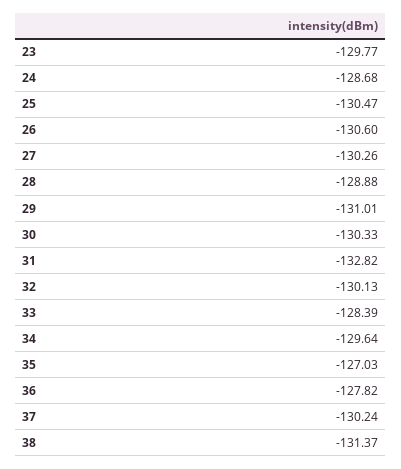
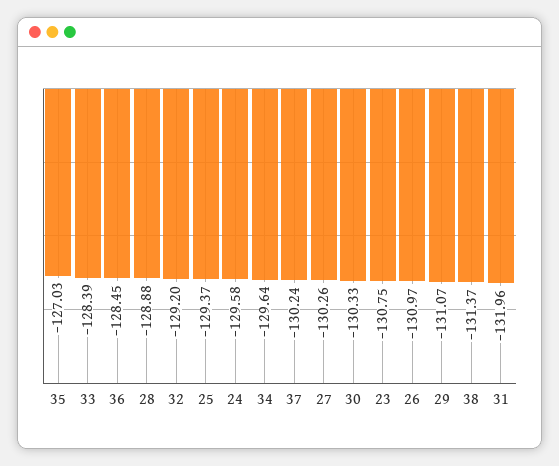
23: -129.77 -> -130.75
24: -128.68 -> -129.58
25: -130.47 -> -129.37
26: -130.6 -> -130.97
29: -131.01 -> -131.07
31: -132.82 -> -131.96
32: -130.13 -> -129.2
36: -127.82 -> -128.45

